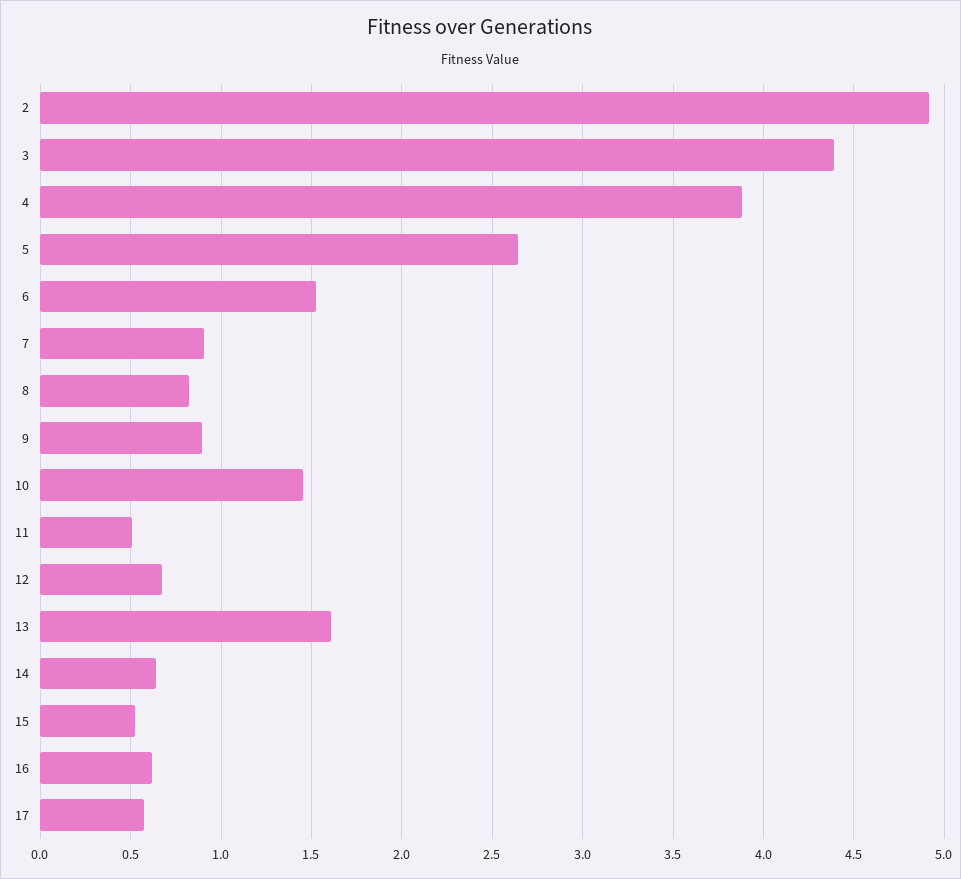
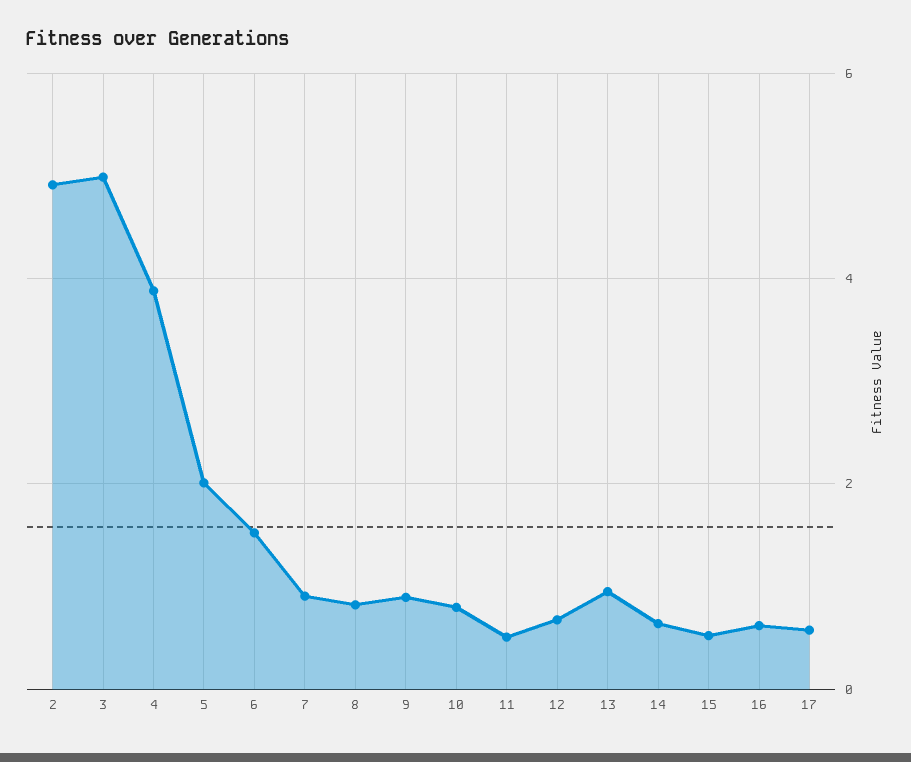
3: 4.4 -> 5
5: 2.65 -> 2
10: 1.45 -> 0.8
13: 1.6 -> 1

